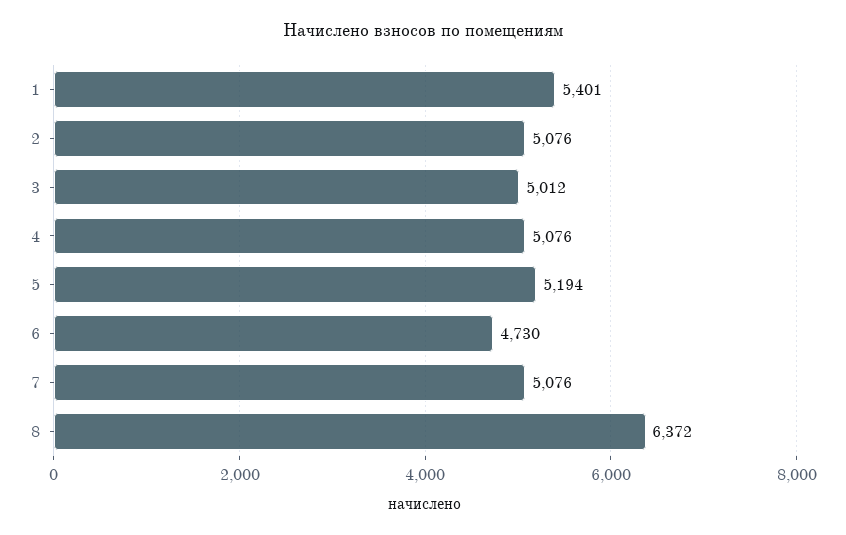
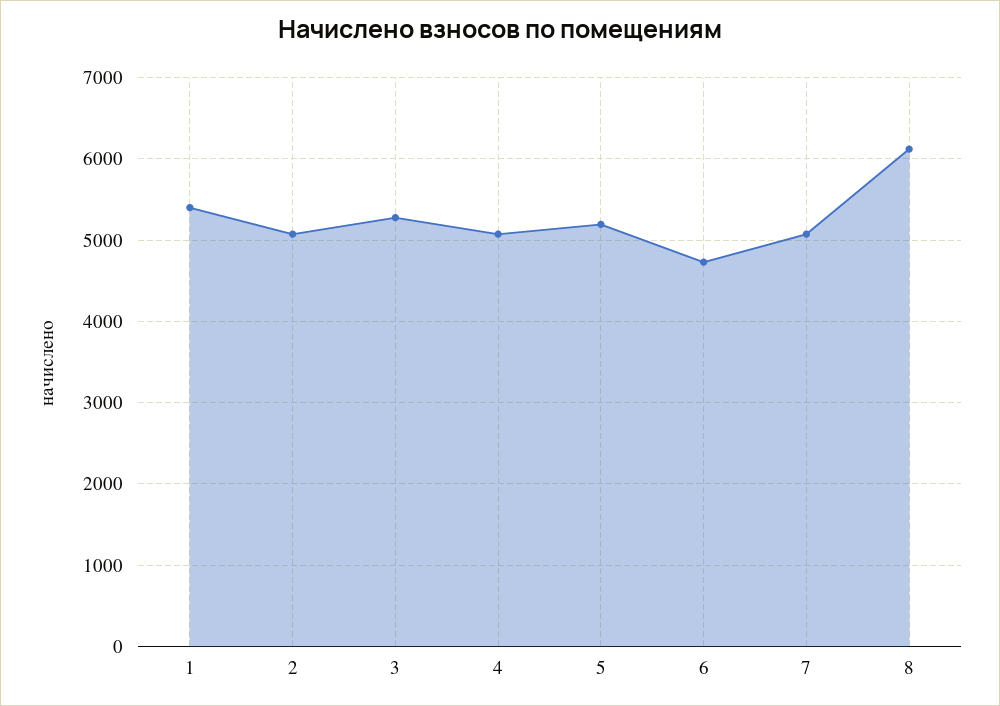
3: 5012 -> 5300
8: 6372 -> 6100

